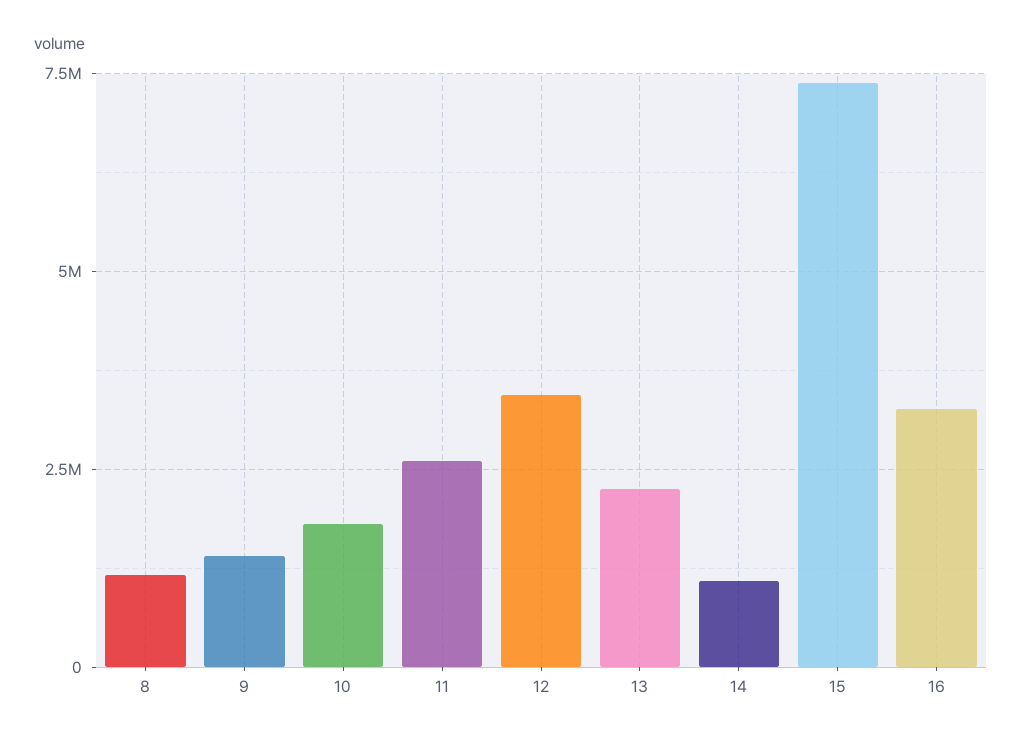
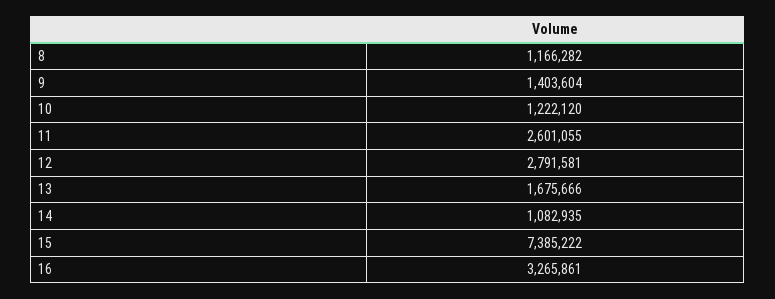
10: 1750000 -> 1222120
12: 3500000 -> 2791581
13: 2250000 -> 1675666

